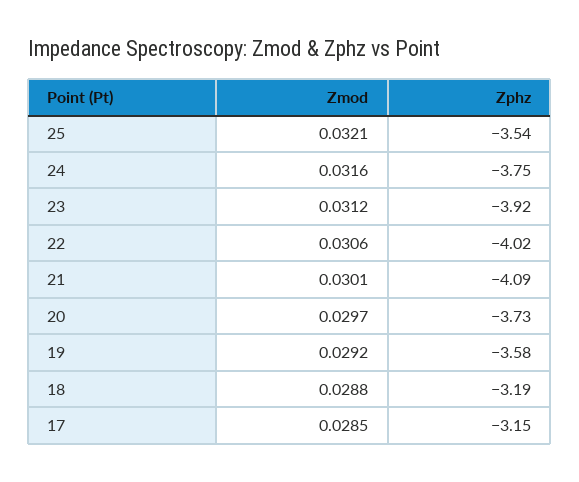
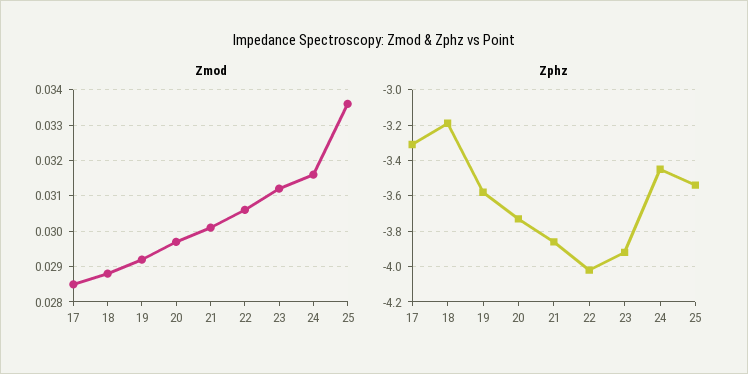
Zmod, 25: 0.0321 -> 0.0335
Zphz, 24: -3.75 -> -3.45
Zphz, 21: -4.09 -> -3.85
Zphz, 17: -3.15 -> -3.3

